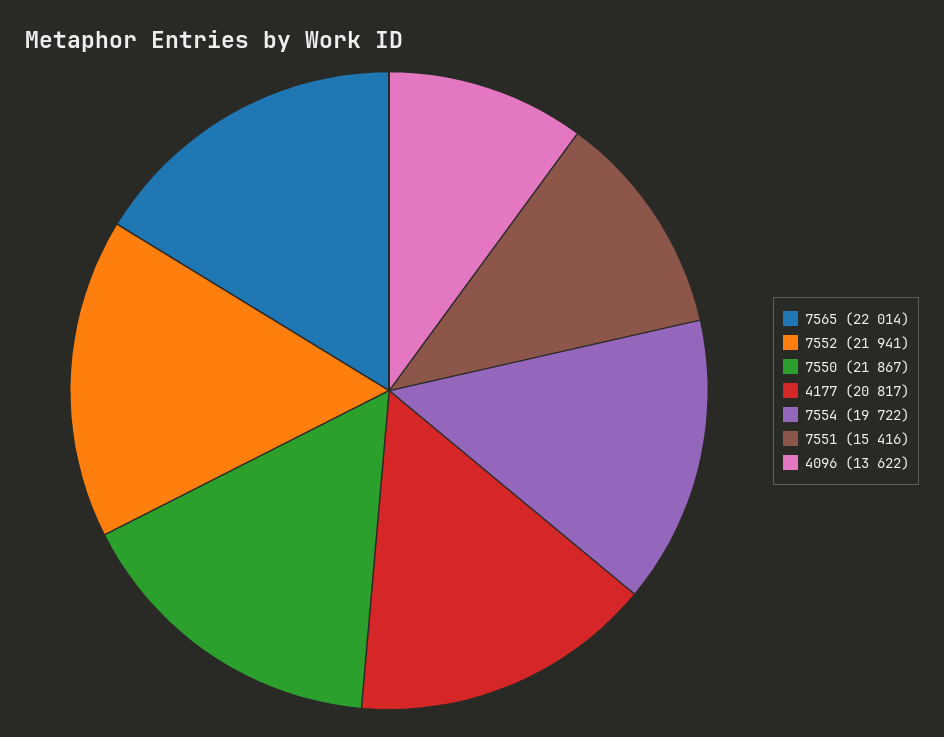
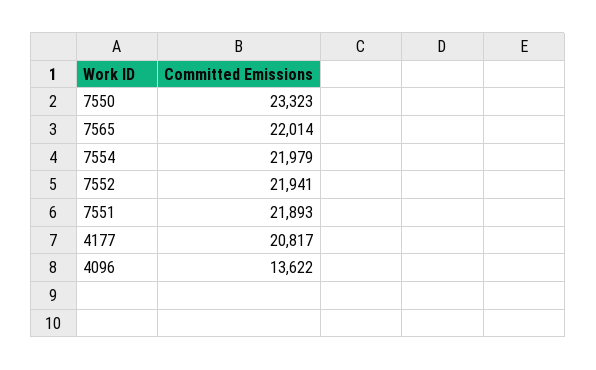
7550: 21867 -> 23323
7554: 19722 -> 21979
7551: 15416 -> 21893

